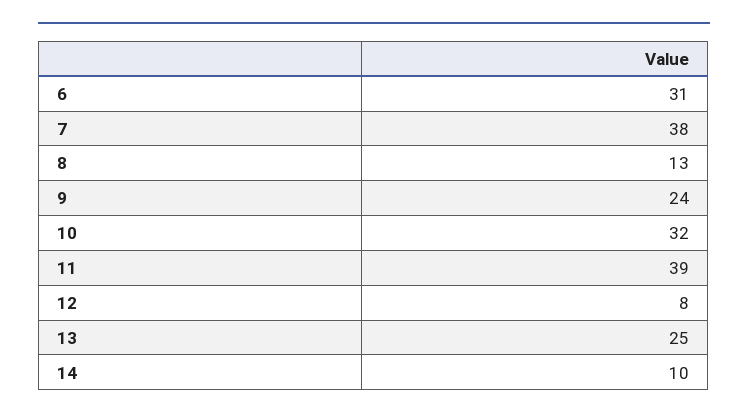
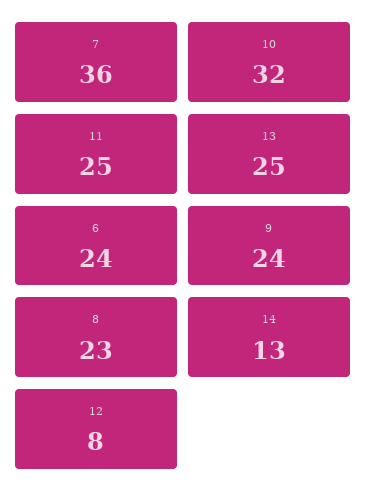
6: 31 -> 24
7: 38 -> 36
8: 13 -> 23
11: 39 -> 25
14: 10 -> 13

